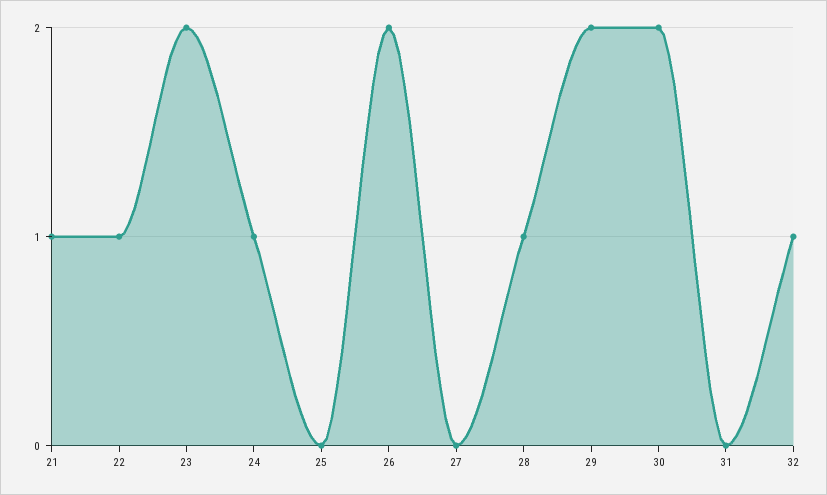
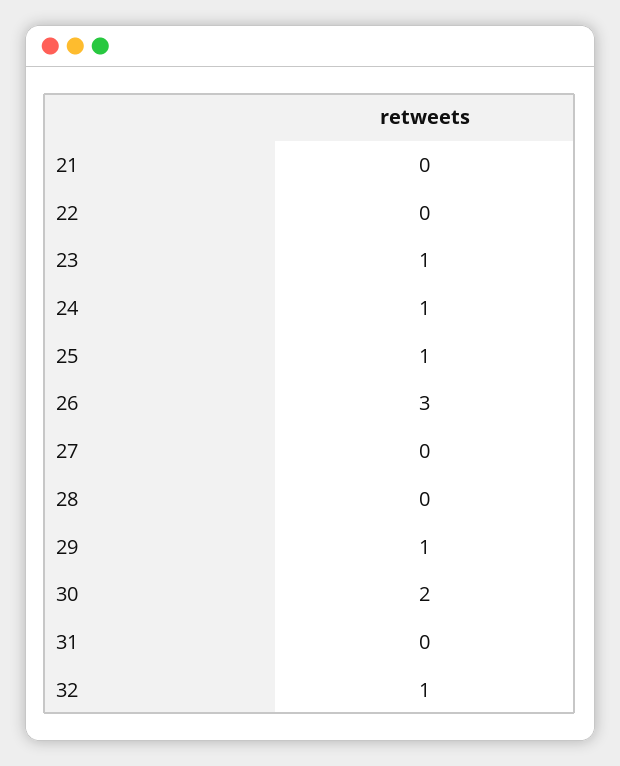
21: 1 -> 0
22: 1 -> 0
23: 2 -> 1
25: 0 -> 1
26: 2 -> 3
28: 1 -> 0
29: 2 -> 1

